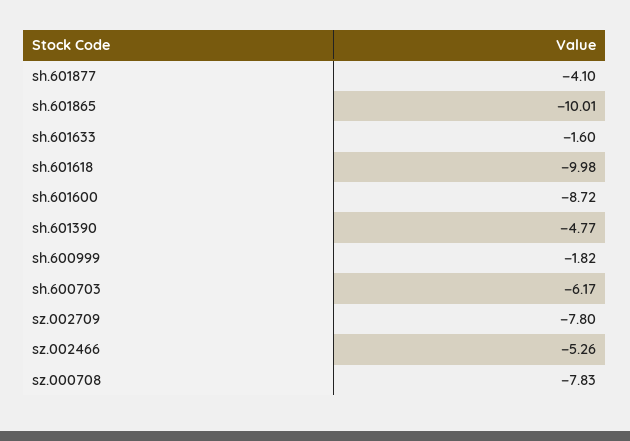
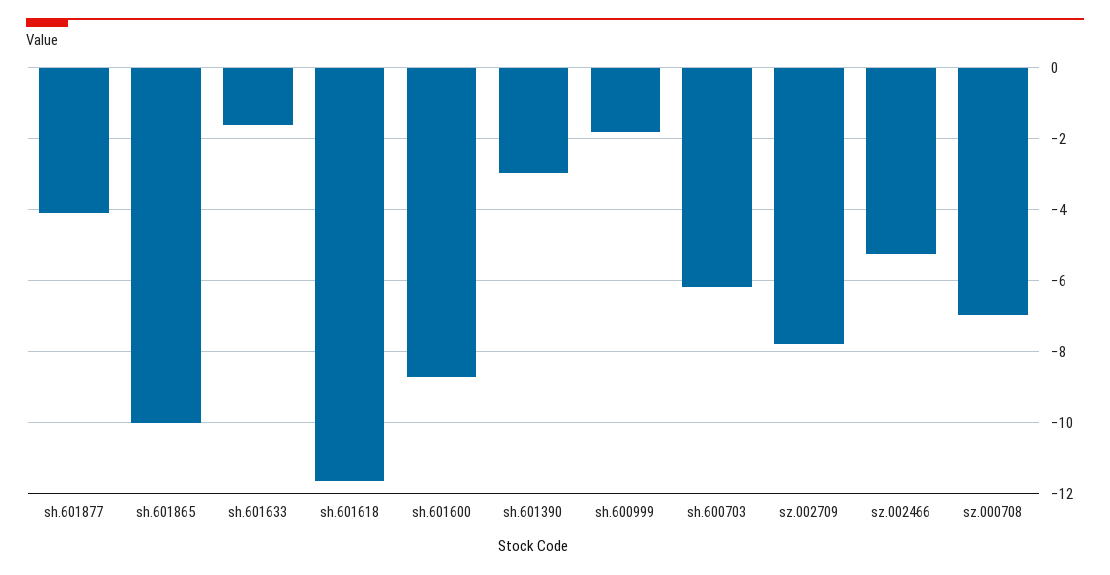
sh.601618: -9.98 -> -11.6
sh.601390: -4.77 -> -3
sz.000708: -7.83 -> -7

